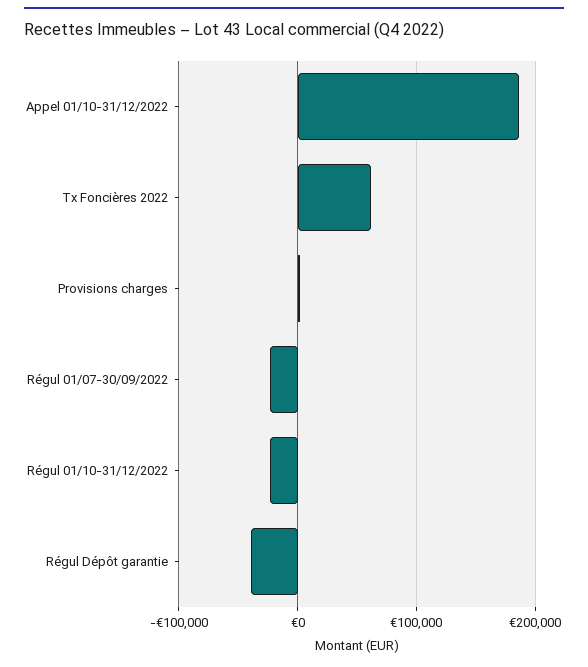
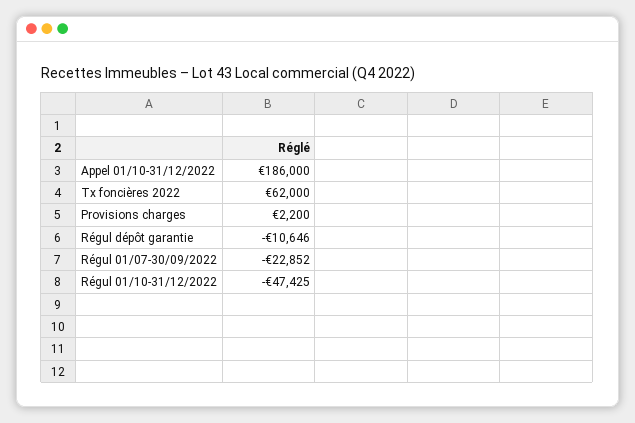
Régul 01/10-31/12/2022: -20000 -> -47425
Régul Dépôt garantie: -40000 -> -10646

